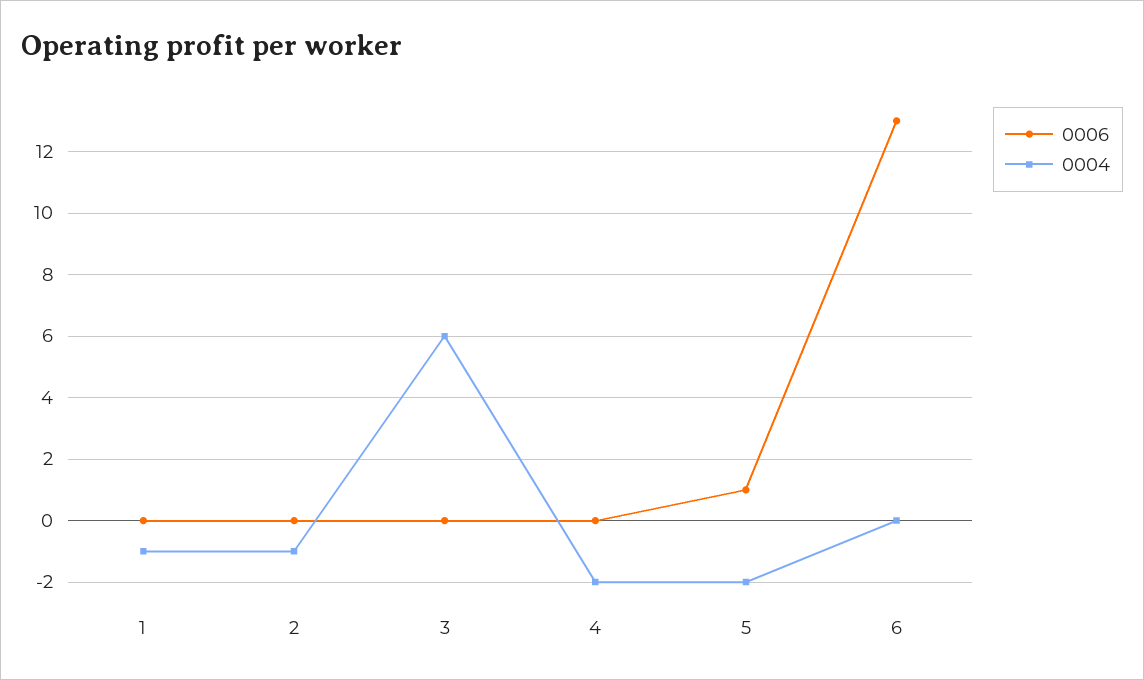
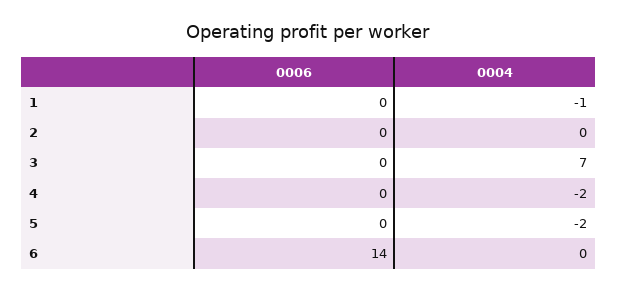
0004, 2: -1 -> 0
0004, 3: 6 -> 7
0006, 5: 1 -> 0
0006, 6: 13 -> 14

